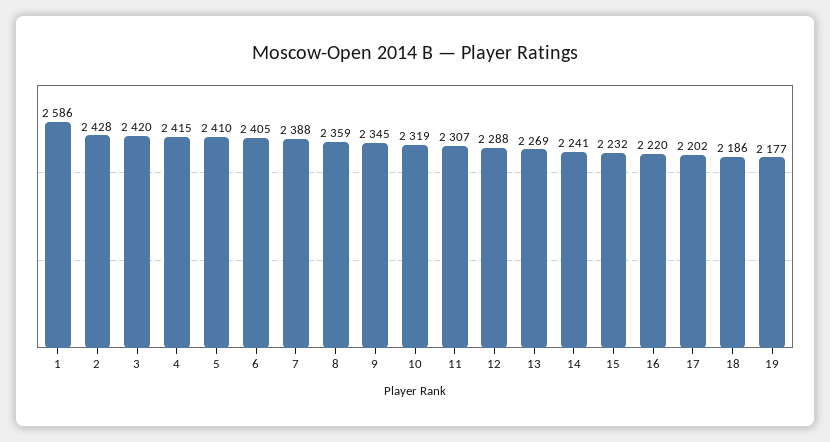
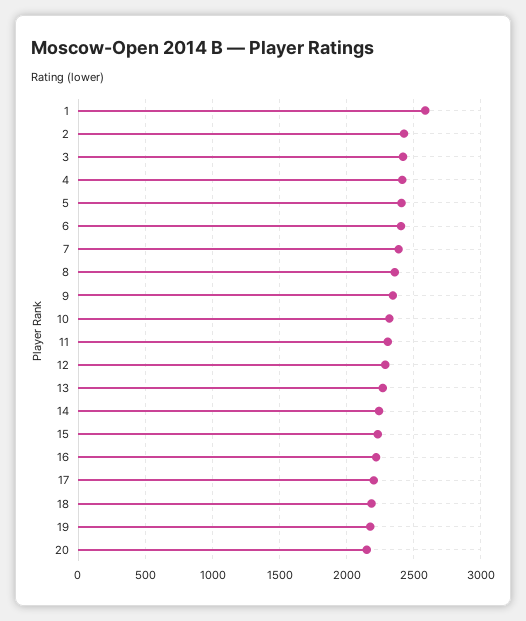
20: none -> 2150

